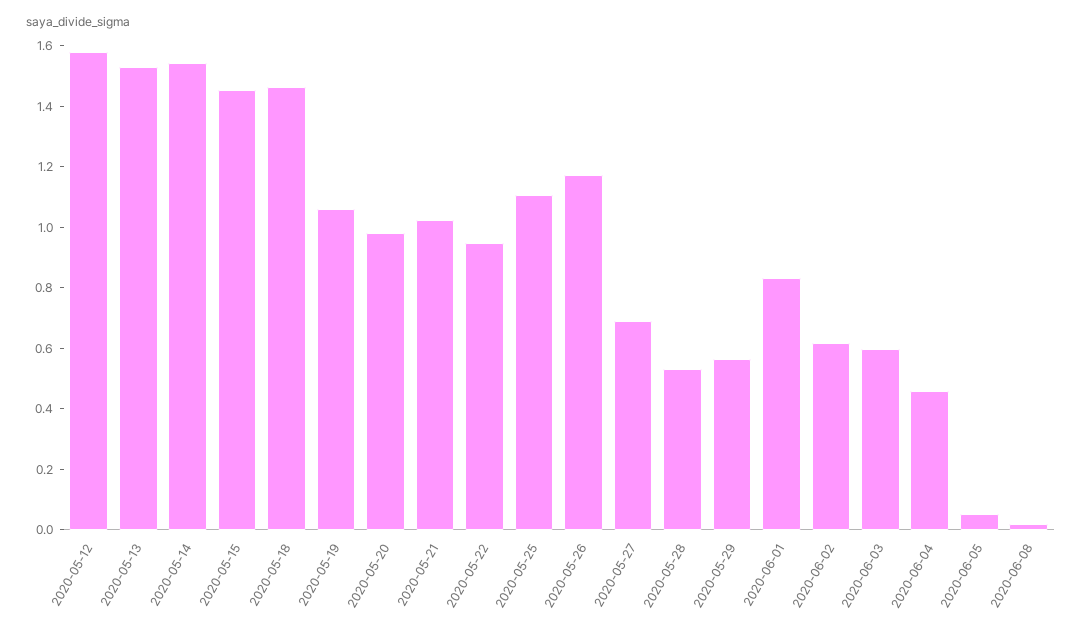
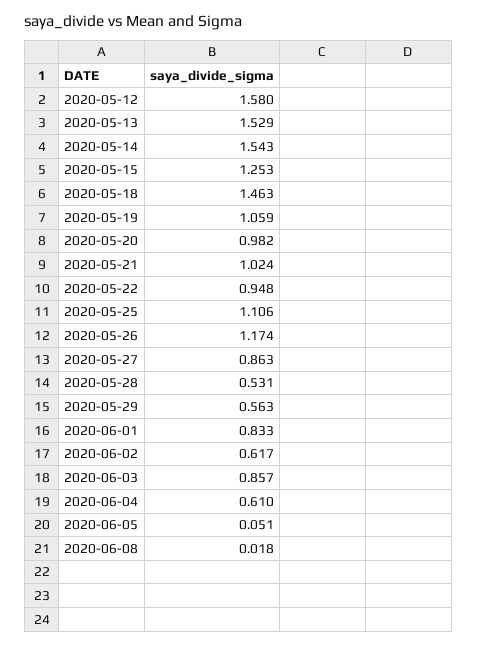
2020-05-15: 1.45 -> 1.253
2020-05-27: 0.7 -> 0.863
2020-06-03: 0.6 -> 0.857
2020-06-04: 0.45 -> 0.61

